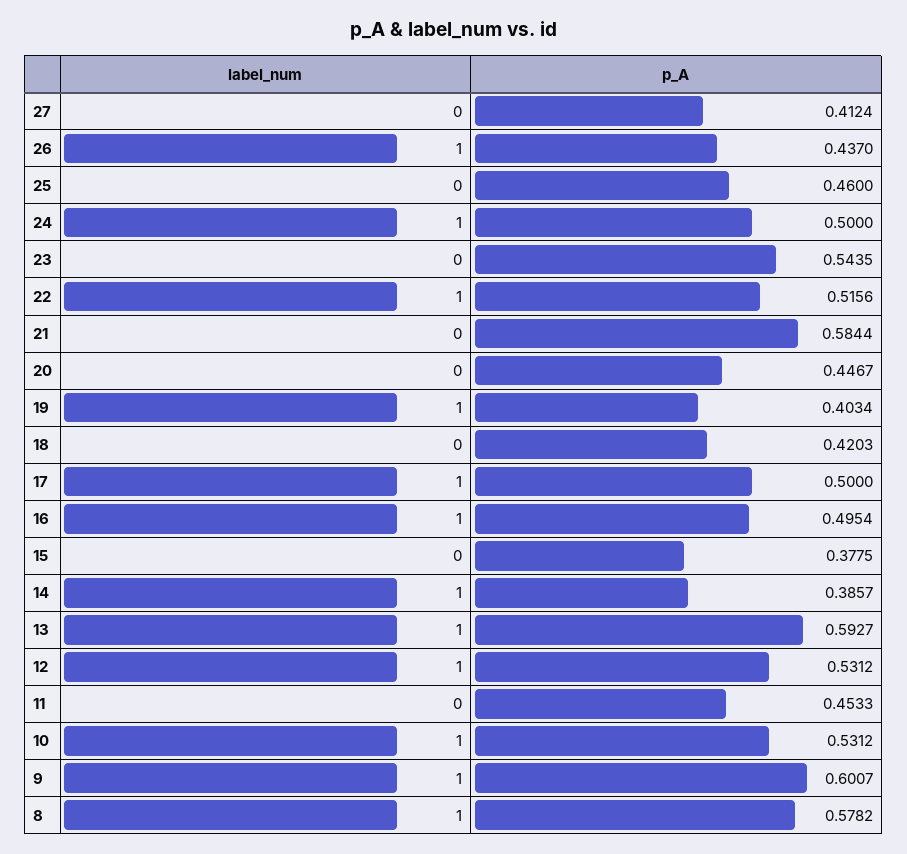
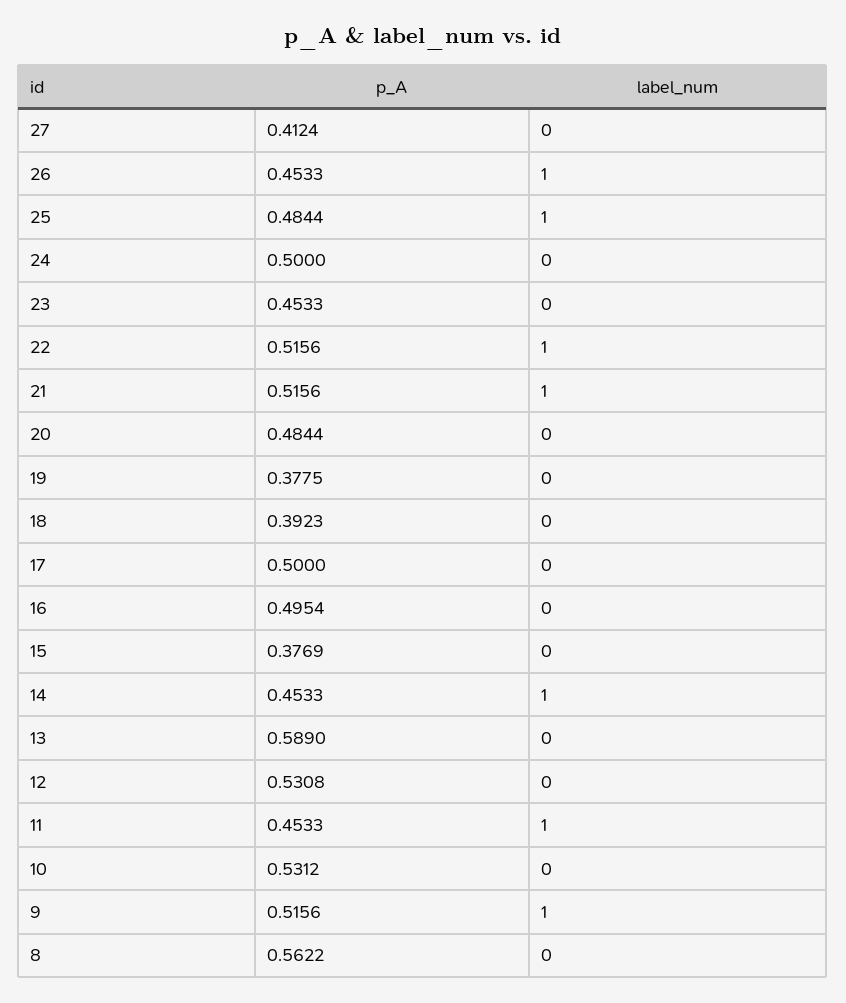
p_A, 26: 0.437 -> 0.4533
label_num, 25: 0 -> 1
p_A, 25: 0.46 -> 0.4844
label_num, 24: 1 -> 0
p_A, 23: 0.5435 -> 0.4533
label_num, 21: 0 -> 1
p_A, 21: 0.5844 -> 0.5156
p_A, 20: 0.4467 -> 0.4844
label_num, 19: 1 -> 0
p_A, 19: 0.4034 -> 0.3775
p_A, 18: 0.4203 -> 0.3923
label_num, 17: 1 -> 0
label_num, 16: 1 -> 0
p_A, 15: 0.3775 -> 0.3769
p_A, 14: 0.3857 -> 0.4533
label_num, 13: 1 -> 0
p_A, 13: 0.5927 -> 0.589
label_num, 12: 1 -> 0
p_A, 12: 0.5312 -> 0.5308
label_num, 11: 0 -> 1
label_num, 10: 1 -> 0
p_A, 9: 0.6007 -> 0.5156
label_num, 8: 1 -> 0
p_A, 8: 0.5782 -> 0.5622

